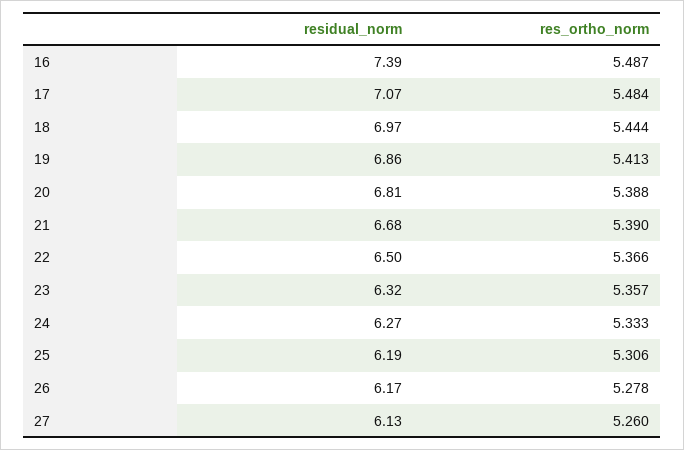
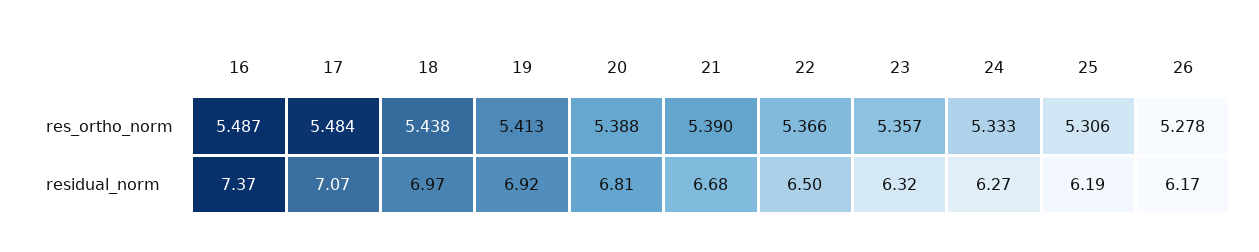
residual_norm, 16: 7.39 -> 7.37
res_ortho_norm, 18: 5.444 -> 5.438
residual_norm, 19: 6.86 -> 6.92
residual_norm, 27: 6.13 -> none
res_ortho_norm, 27: 5.26 -> none

